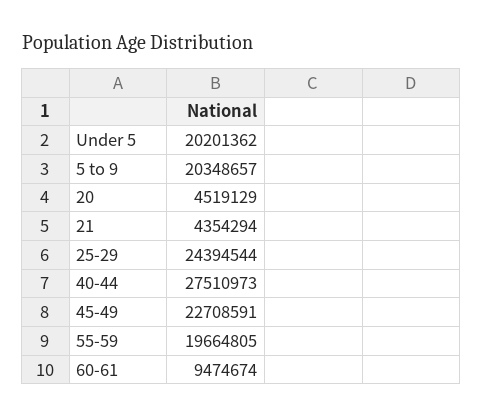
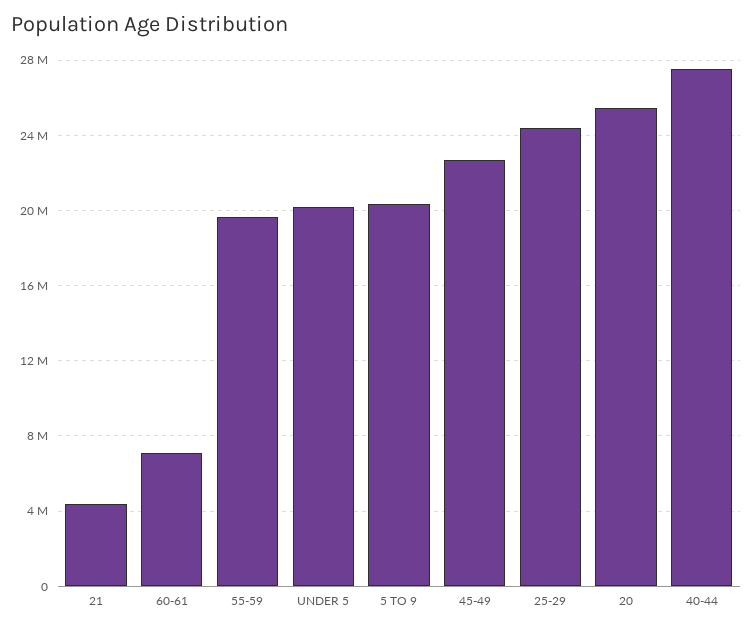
20: 4519129 -> 25500000
60-61: 9474674 -> 7000000

